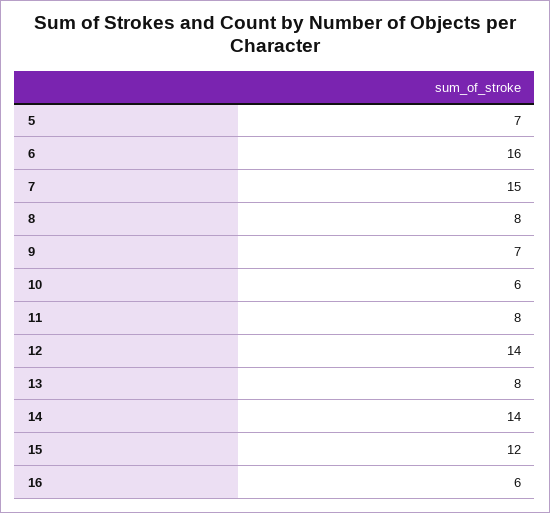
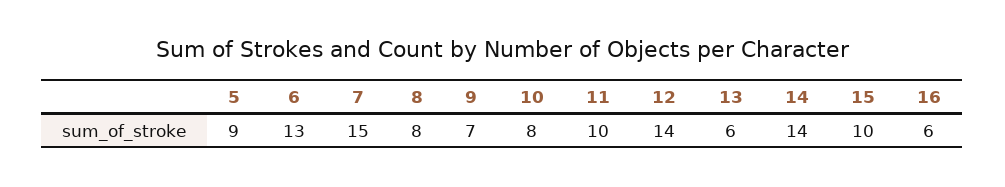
5: 7 -> 9
6: 16 -> 13
10: 6 -> 8
11: 8 -> 10
13: 8 -> 6
15: 12 -> 10

